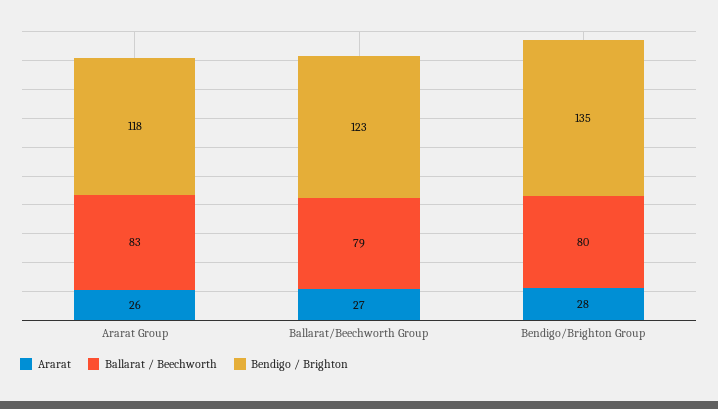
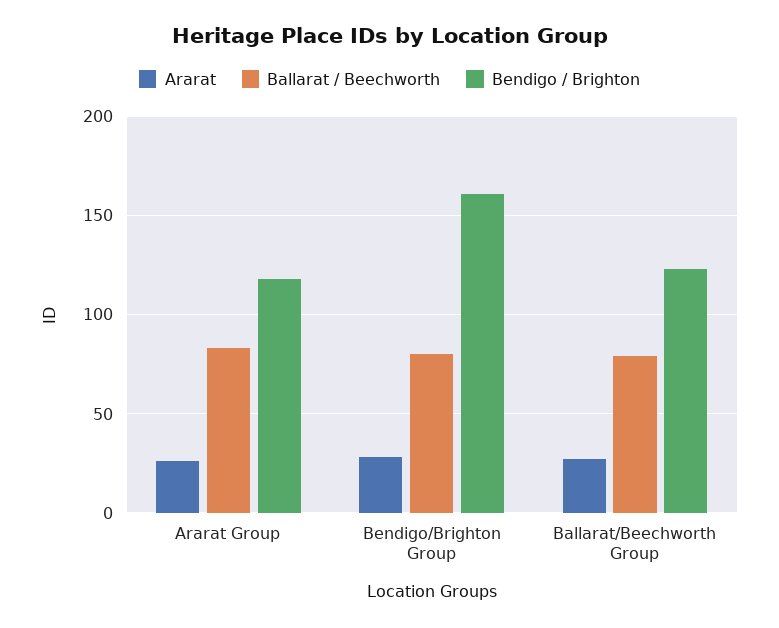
Bendigo / Brighton, Bendigo/Brighton Group: 135 -> 160

